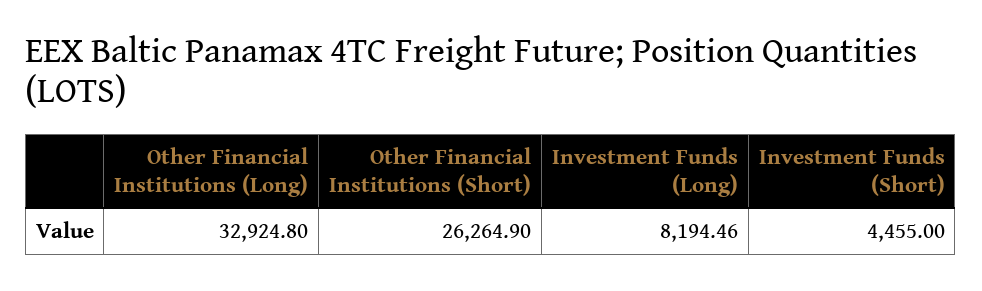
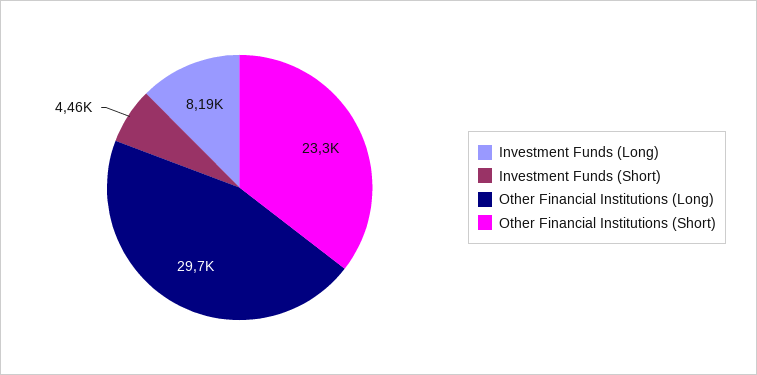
Other Financial Institutions (Long): 32924.8 -> 29700
Other Financial Institutions (Short): 26264.9 -> 23300

